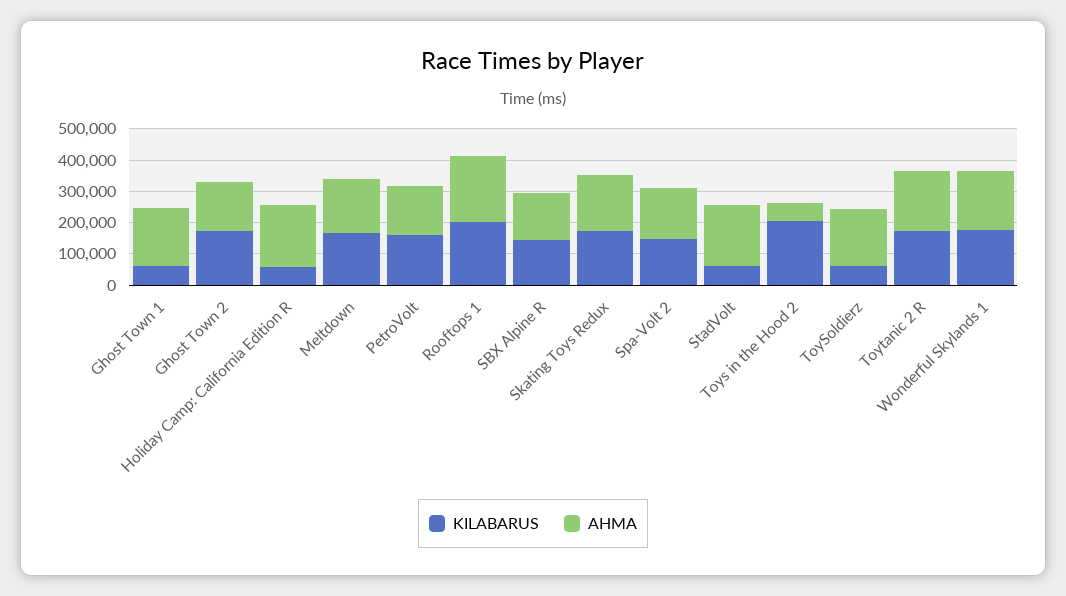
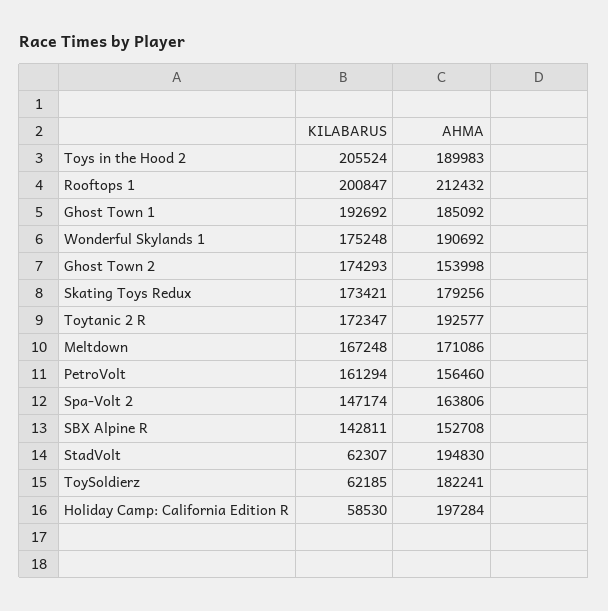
KILABARUS, Ghost Town 1: 50000 -> 192692
AHMA, Toys in the Hood 2: 50000 -> 189983

